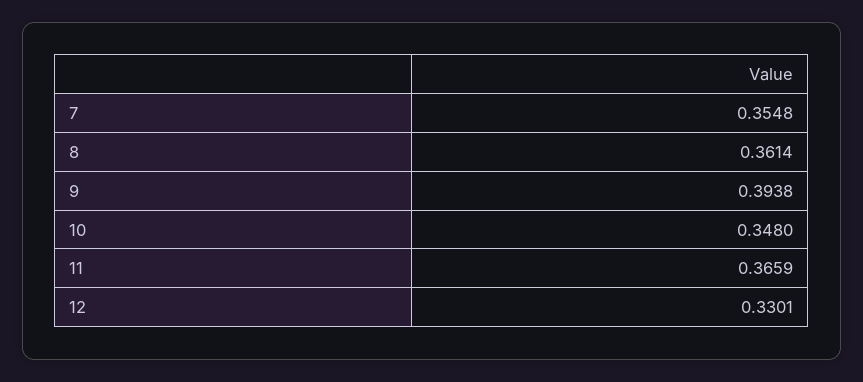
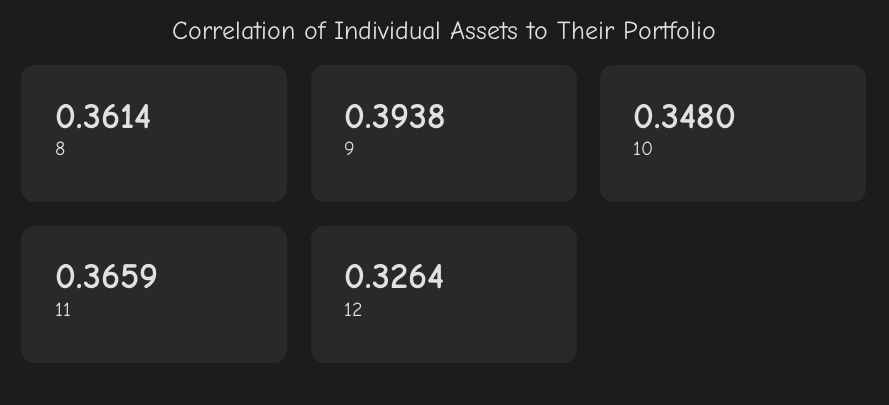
7: 0.3548 -> none
12: 0.3301 -> 0.3264

